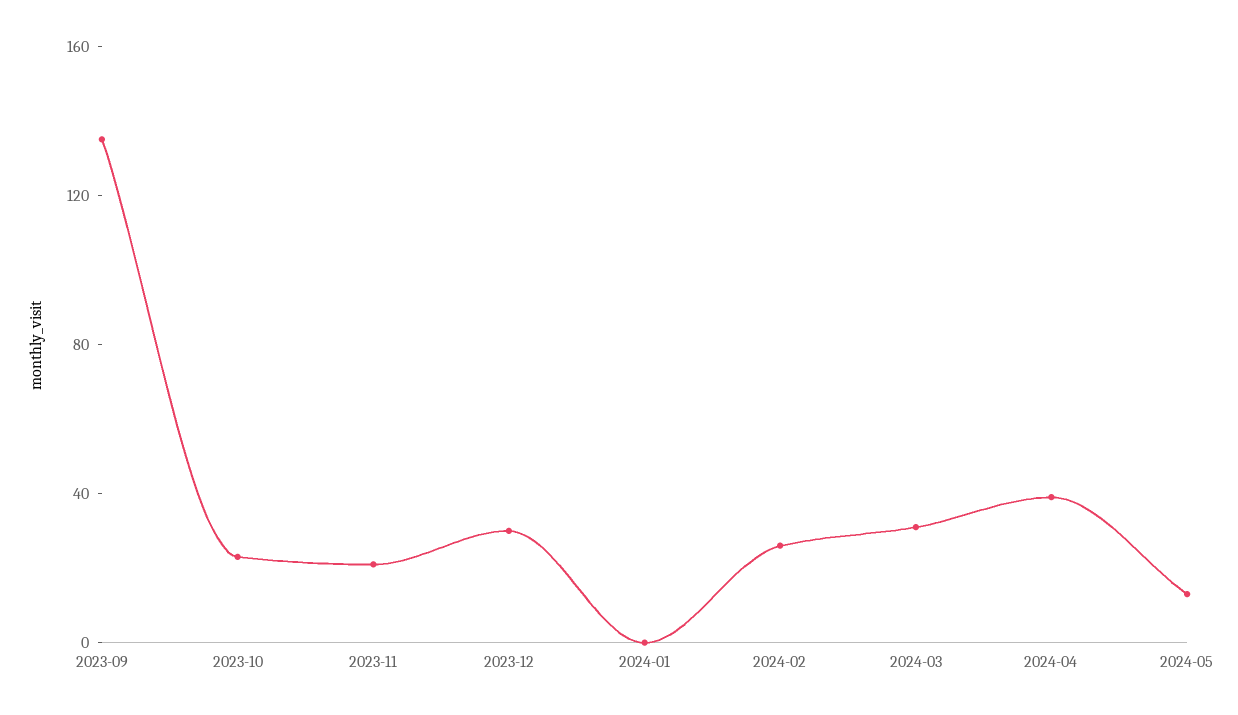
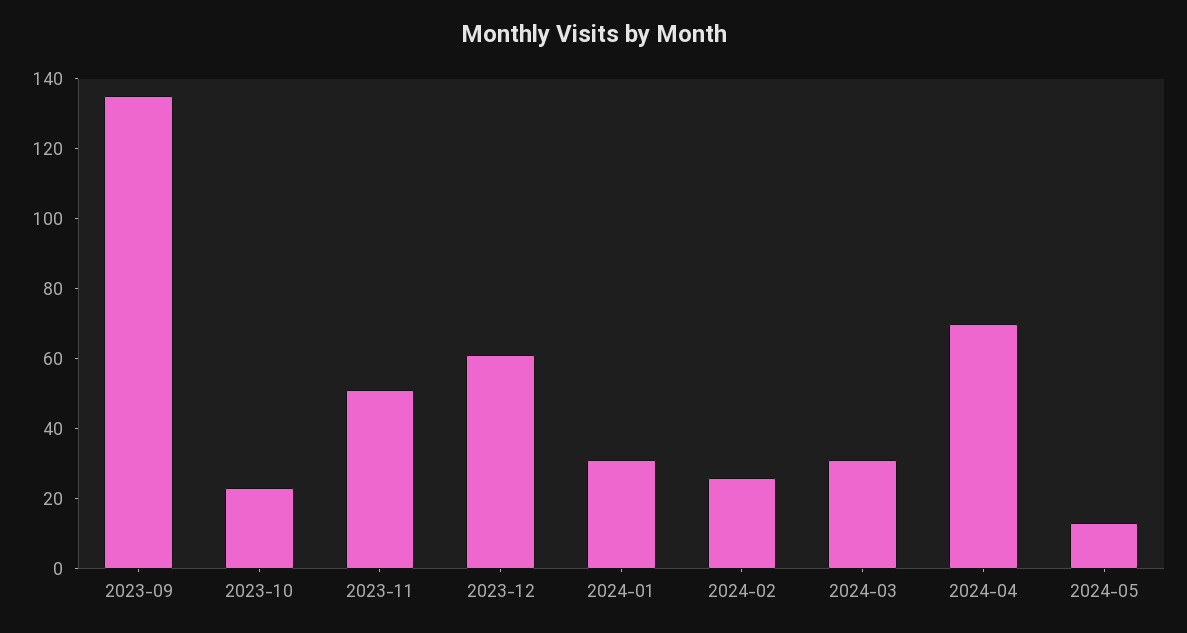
2023-11: 20 -> 50
2023-12: 30 -> 60
2024-01: 0 -> 30
2024-04: 40 -> 70

